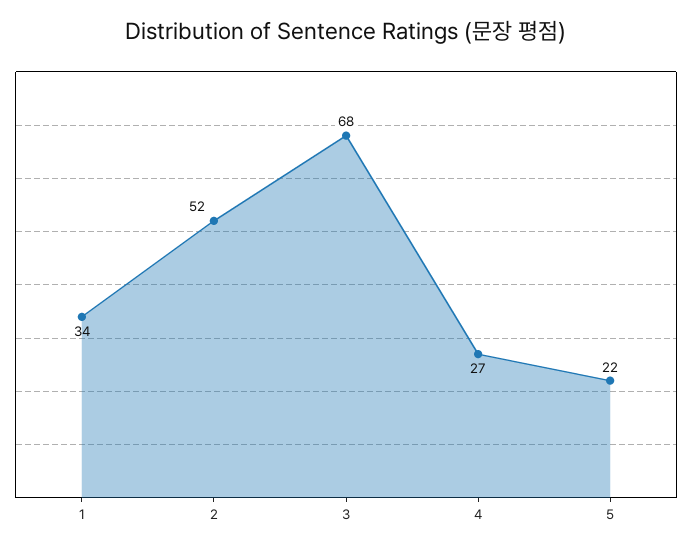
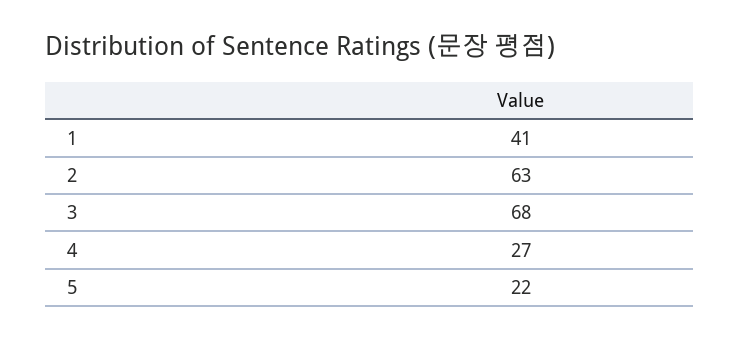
1: 34 -> 41
2: 52 -> 63

